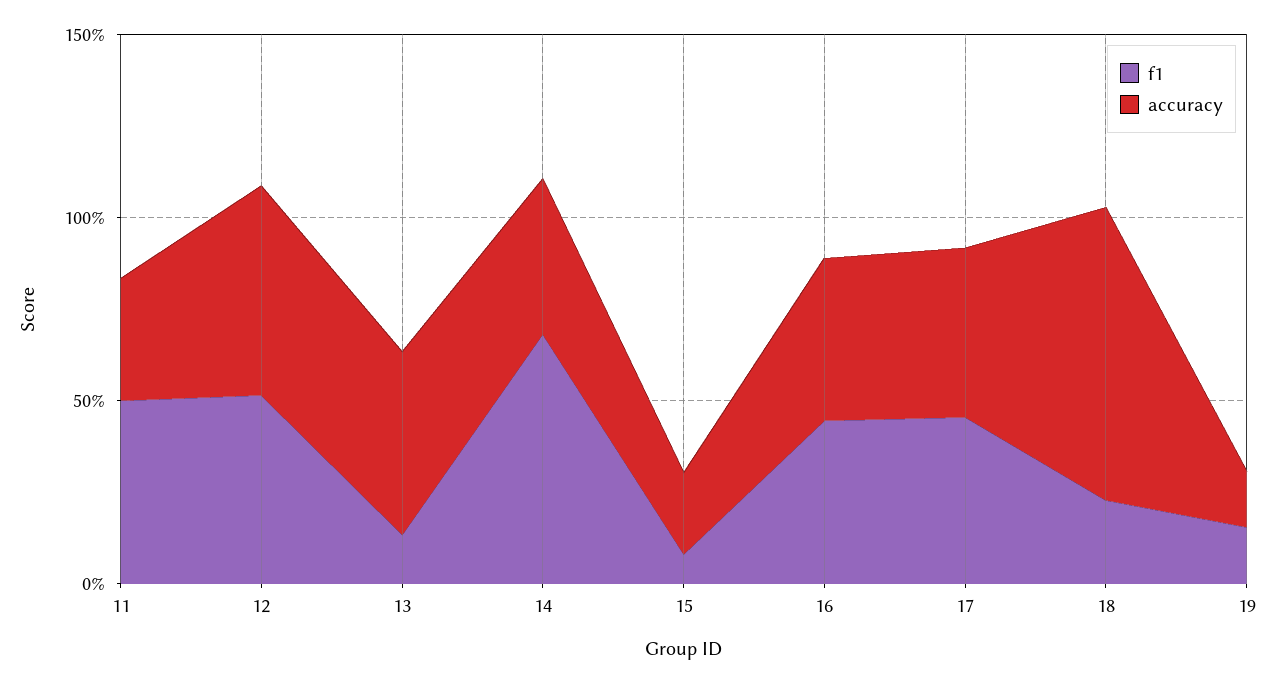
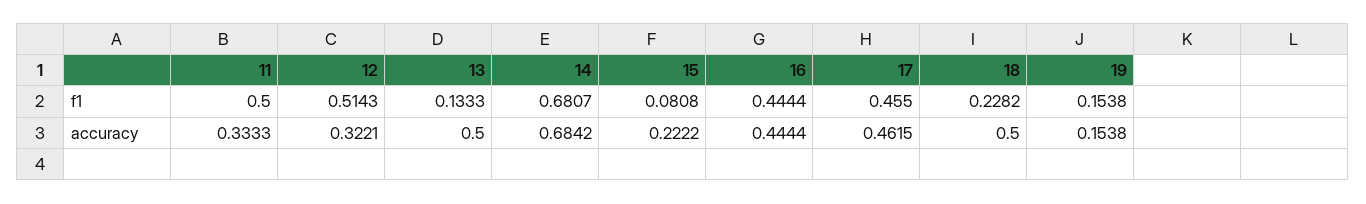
accuracy, 12: 0.6 -> 0.3221
accuracy, 14: 0.4 -> 0.6842
accuracy, 18: 0.8 -> 0.5

